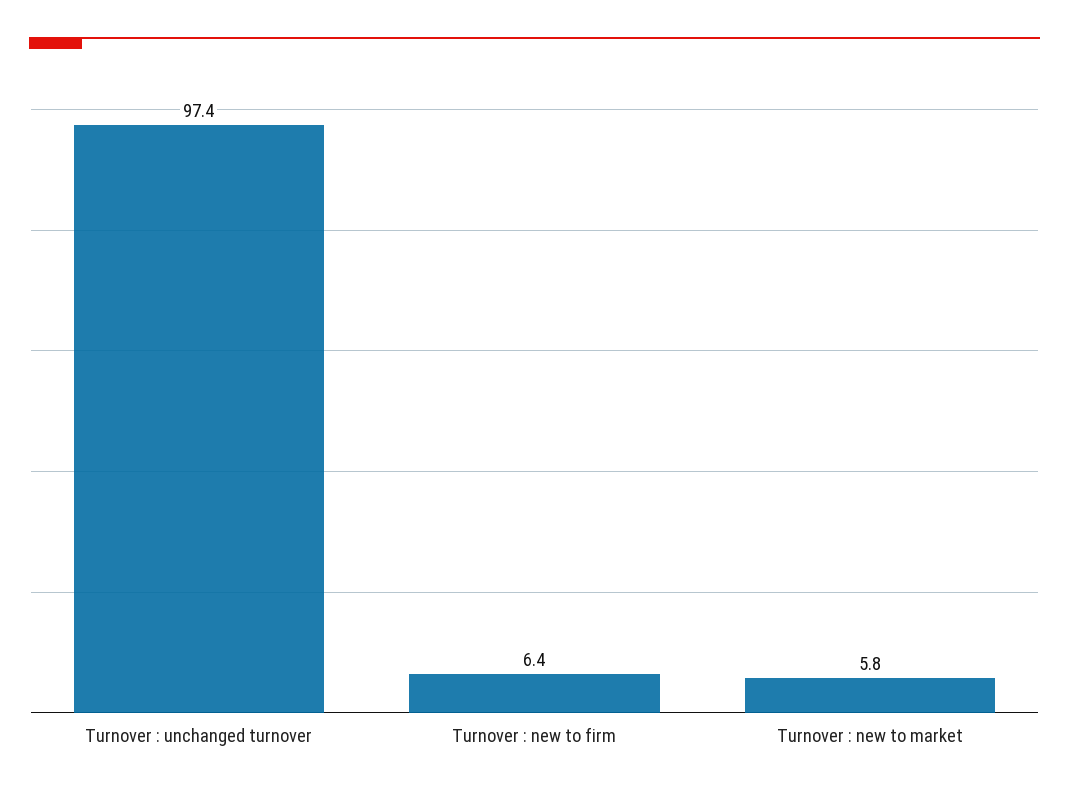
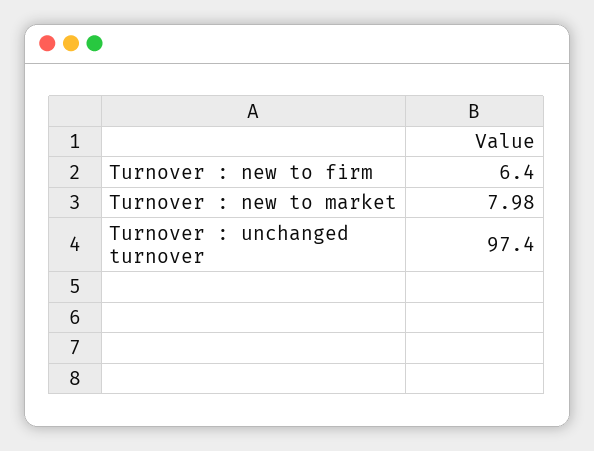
Turnover : new to market: 5.8 -> 7.98

